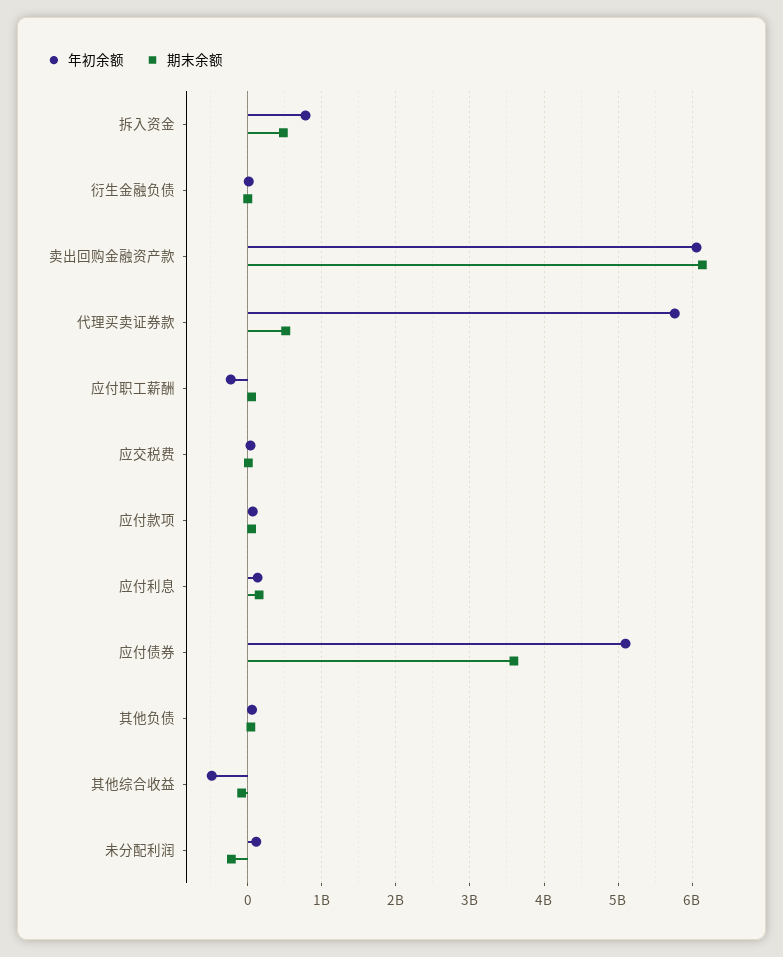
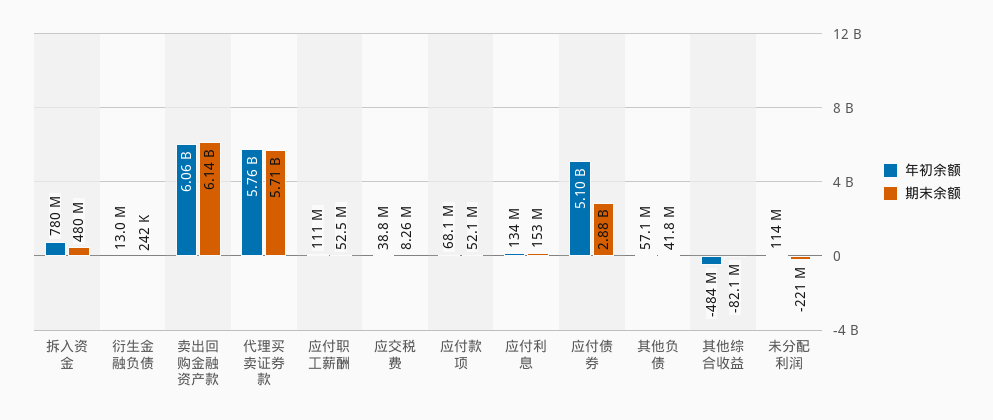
期末余额, 代理买卖证券款: 500000000 -> 5710000000
年初余额, 应付职工薪酬: -200000000 -> 111000000
期末余额, 应付债券: 3600000000 -> 2880000000

